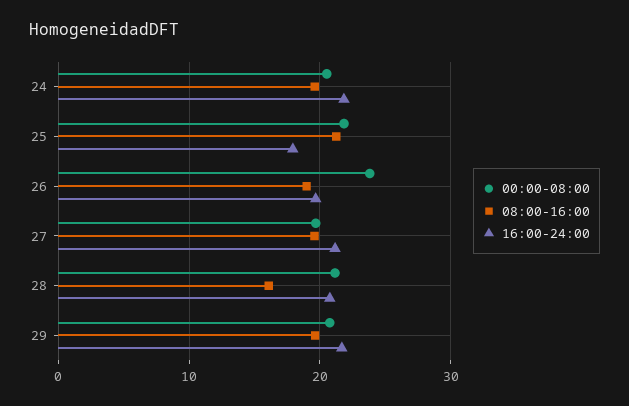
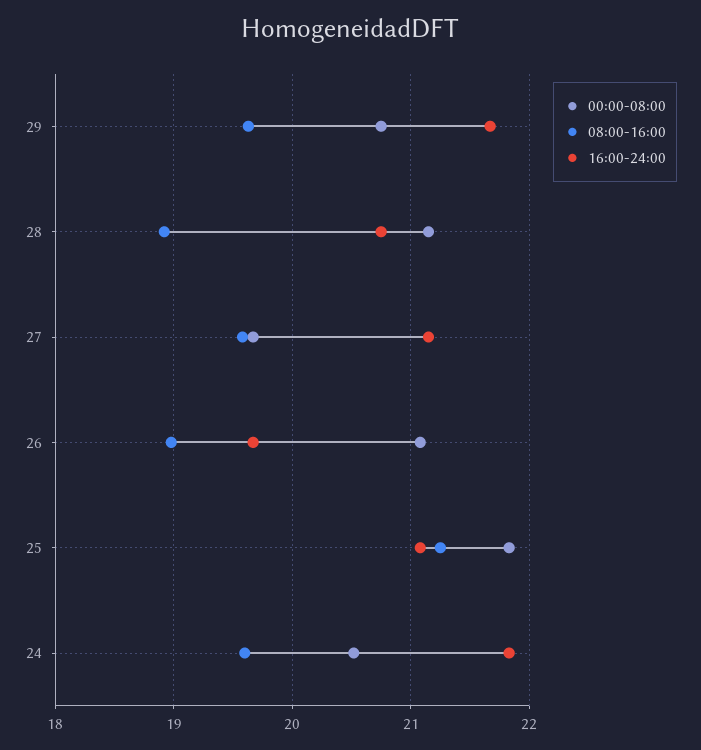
16:00-24:00, 25: 18 -> 21.1
00:00-08:00, 26: 24 -> 21.1
08:00-16:00, 28: 16 -> 18.9

